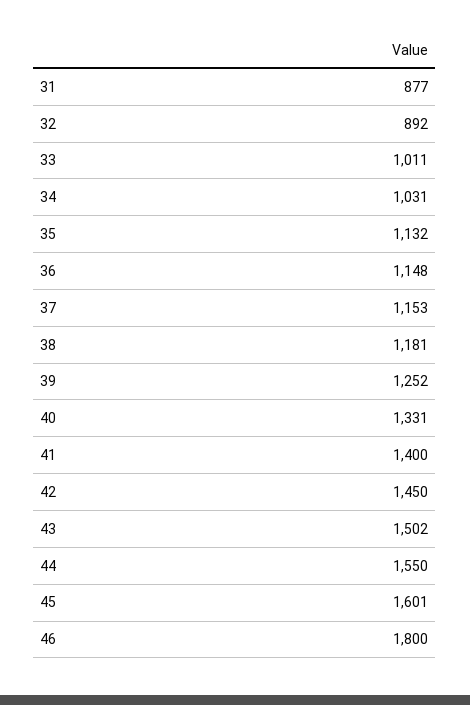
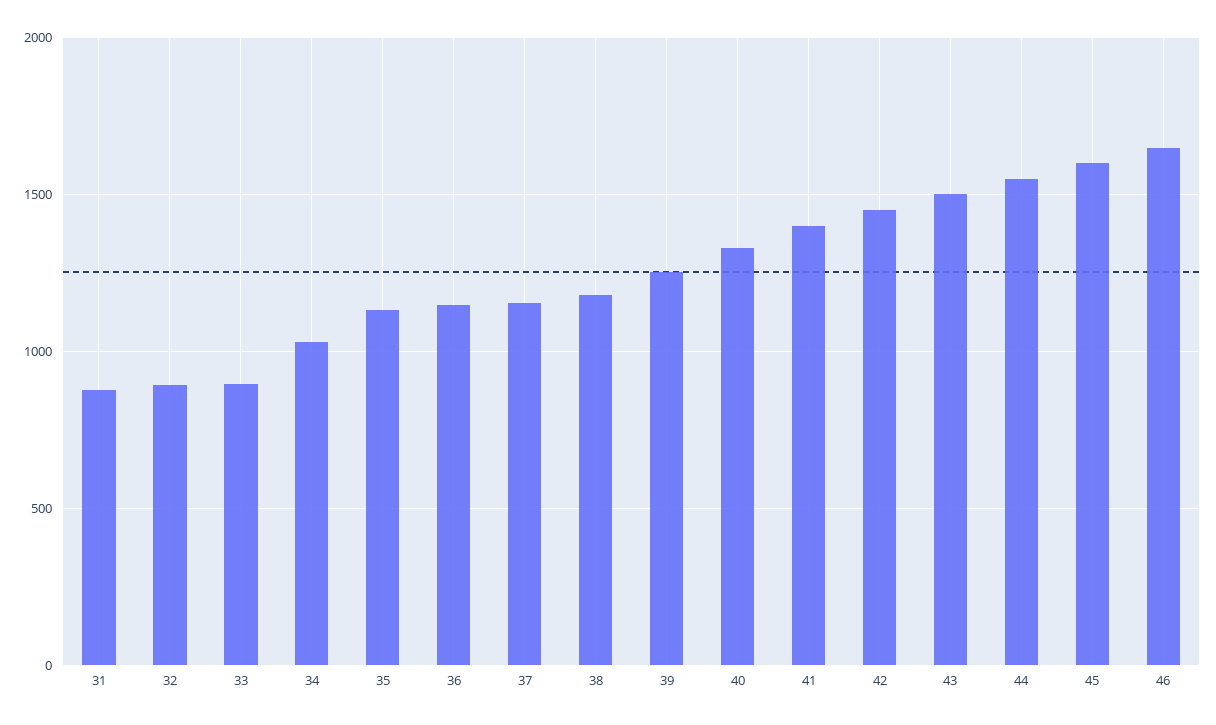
33: 1011 -> 900
46: 1800 -> 1650

